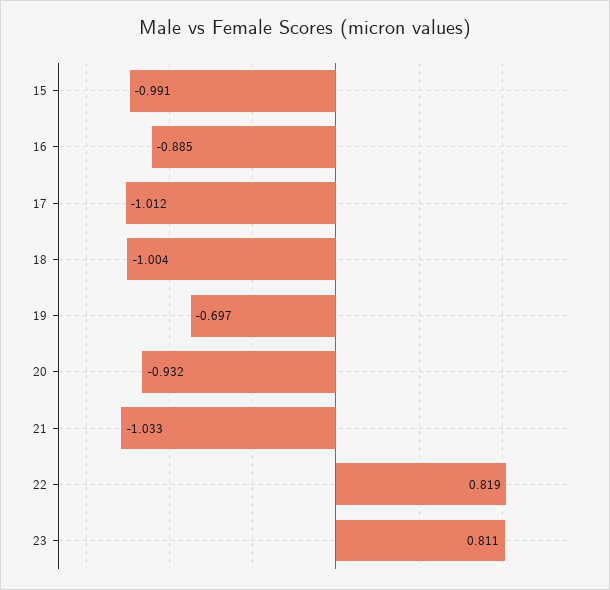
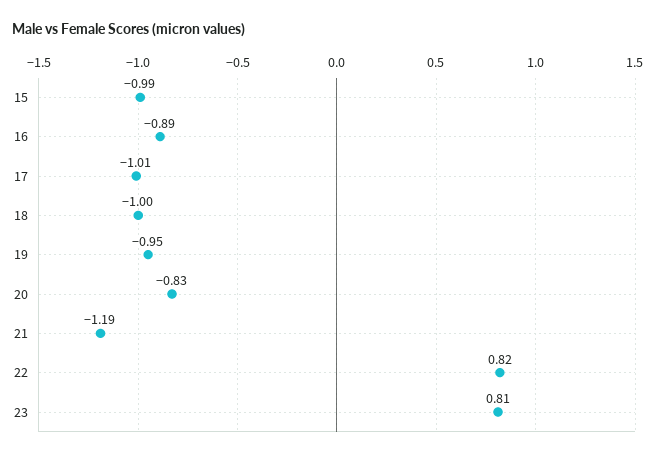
19: -0.697 -> -0.95
20: -0.932 -> -0.83
21: -1.033 -> -1.19

